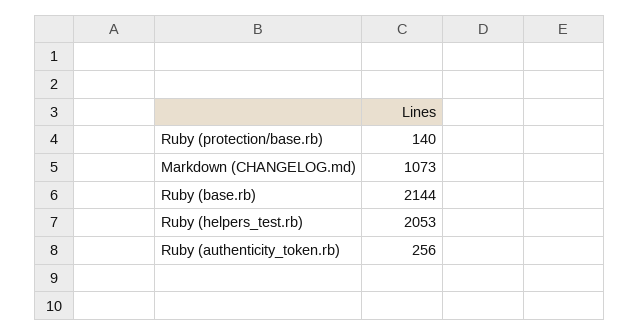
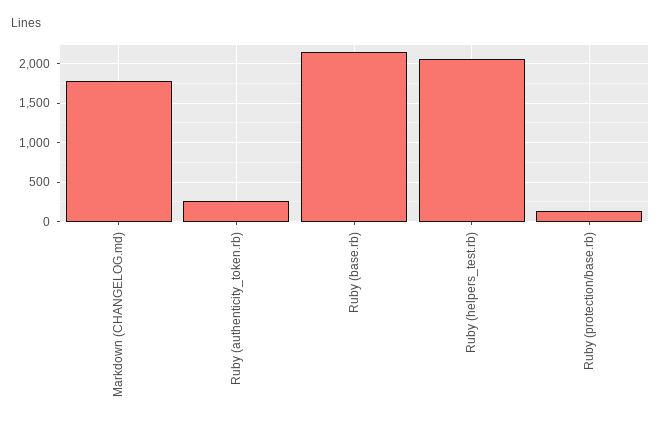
Markdown (CHANGELOG.md): 1073 -> 1800

